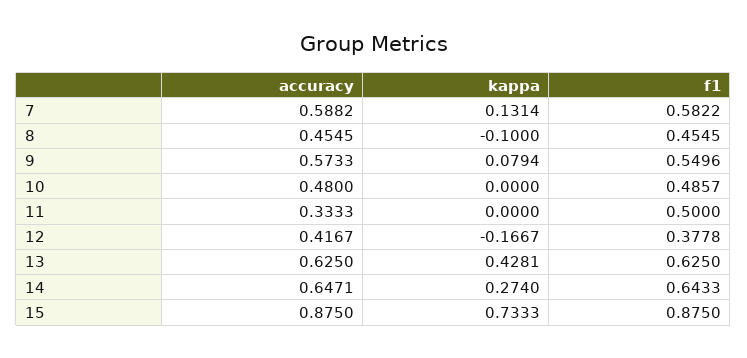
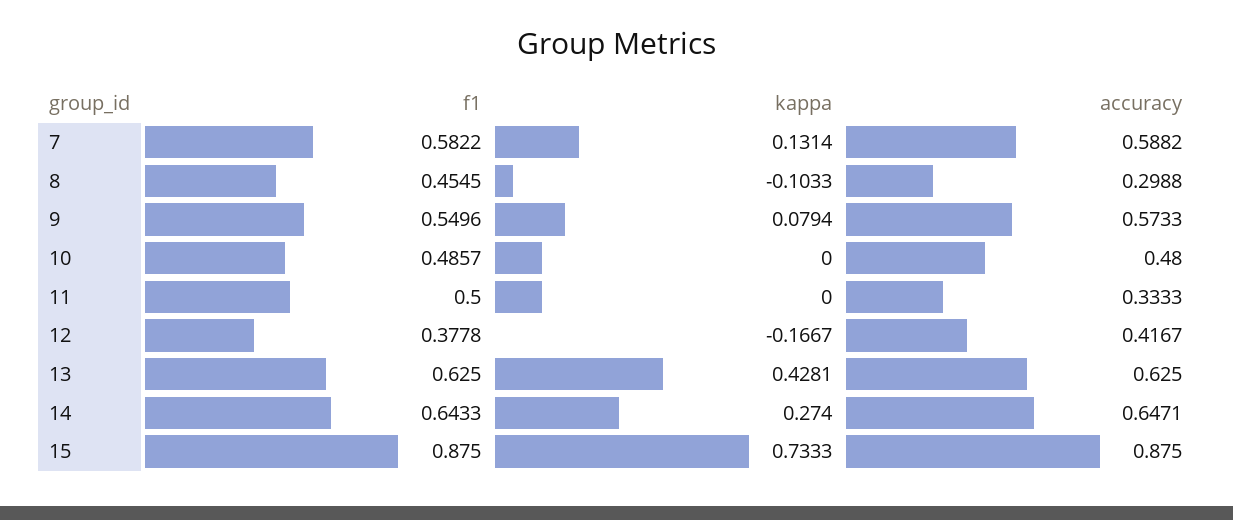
accuracy, 8: 0.4545 -> 0.2988
kappa, 8: -0.1 -> -0.1033

